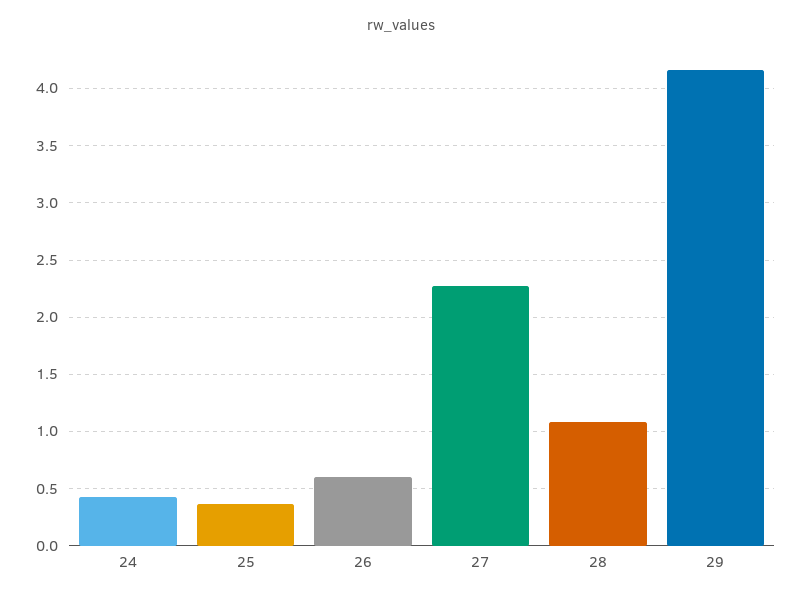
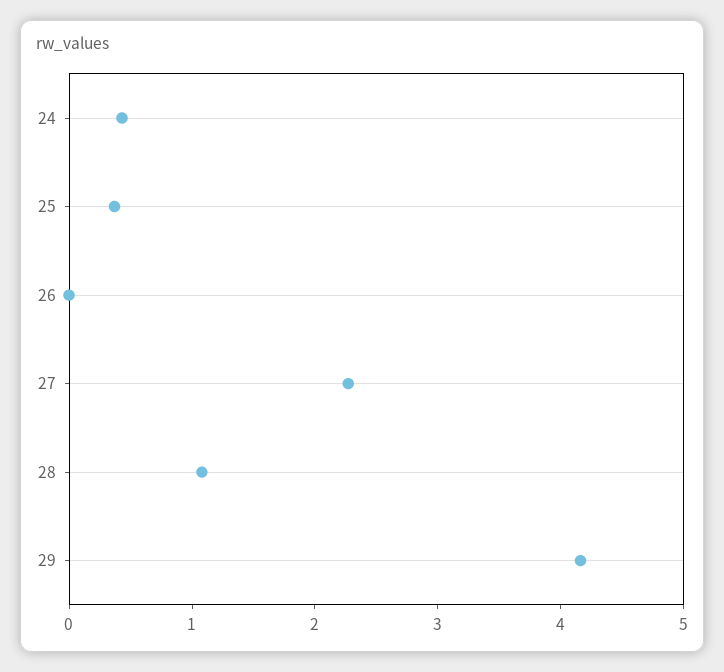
26: 0.6 -> 0

